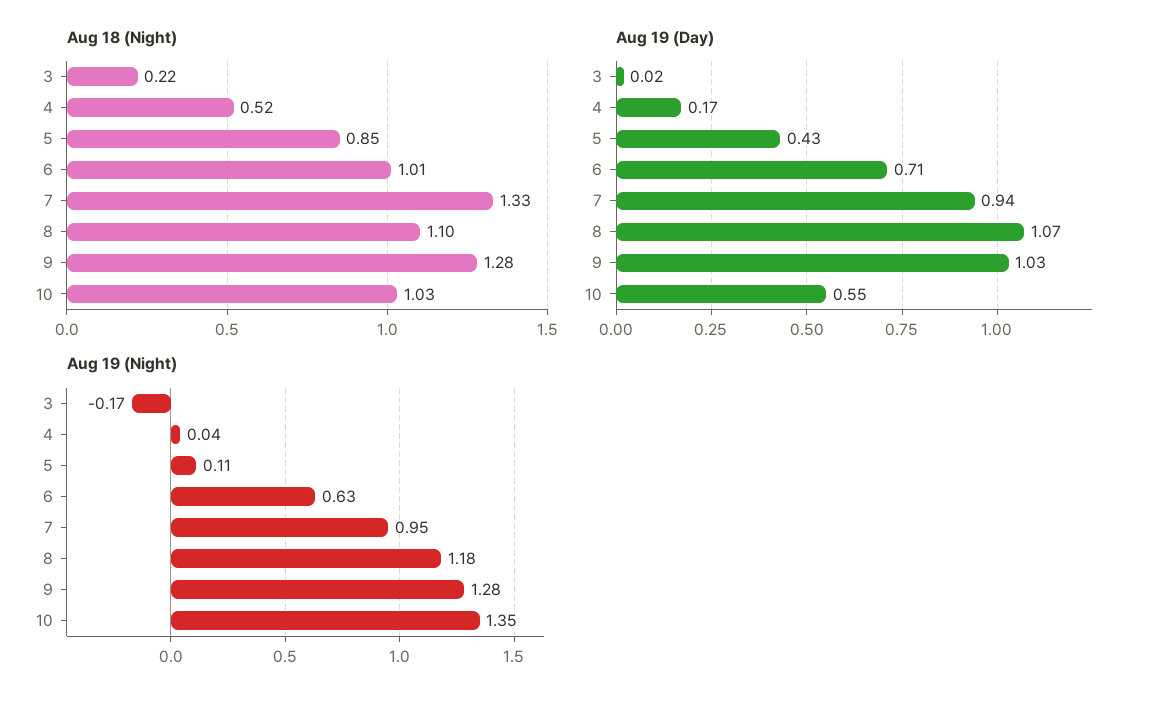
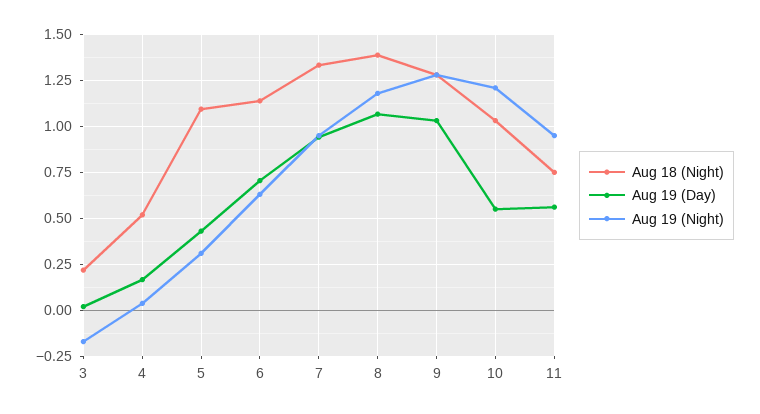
Aug 18 (Night), 5: 0.85 -> 1.1
Aug 18 (Night), 6: 1.01 -> 1.15
Aug 18 (Night), 8: 1.1 -> 1.4
Aug 19 (Night), 5: 0.11 -> 0.3
Aug 19 (Night), 10: 1.35 -> 1.2
Aug 18 (Night), 11: none -> 0.75
Aug 19 (Day), 11: none -> 0.55
Aug 19 (Night), 11: none -> 0.95

